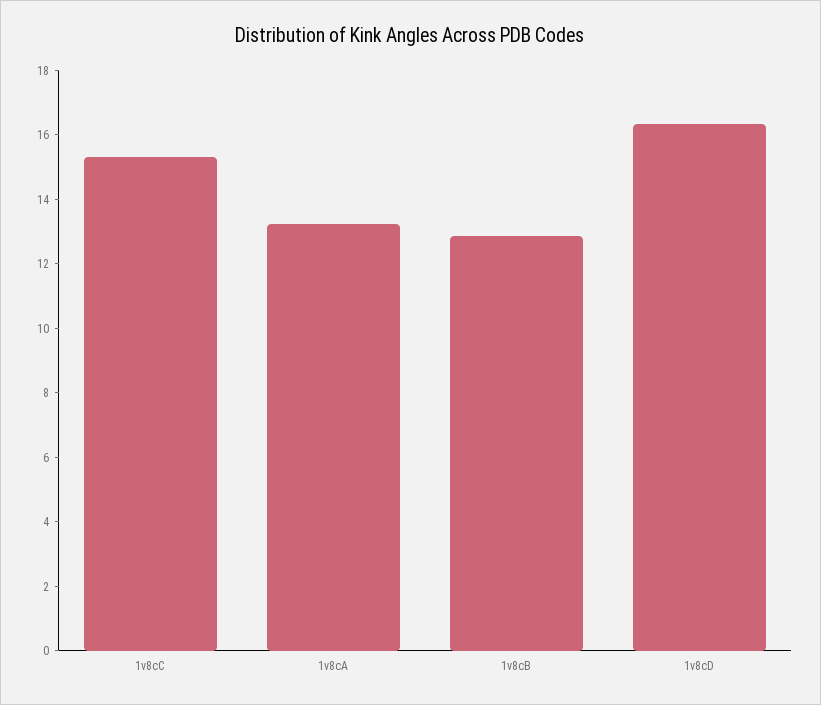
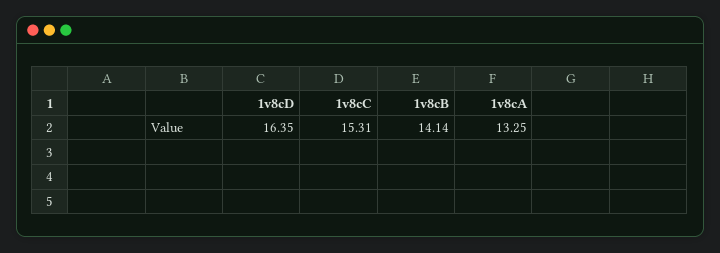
1v8cB: 13 -> 14.14

